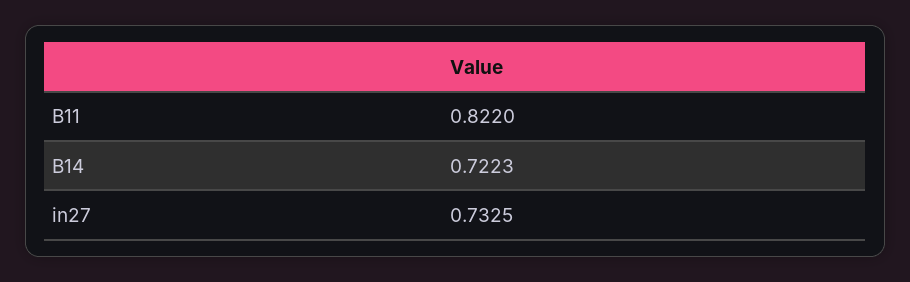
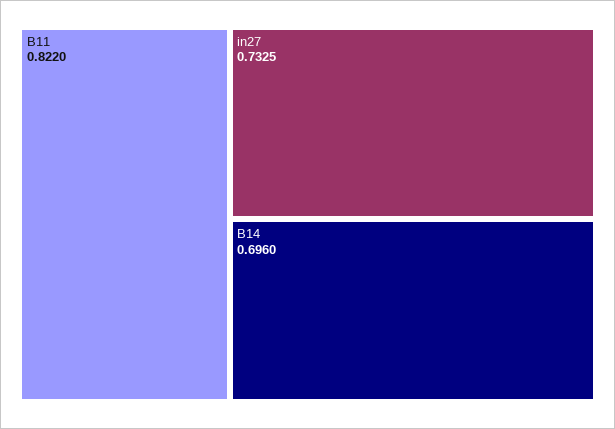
B14: 0.7223 -> 0.696

